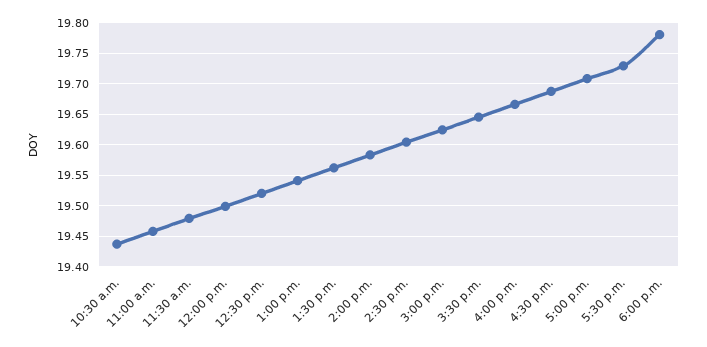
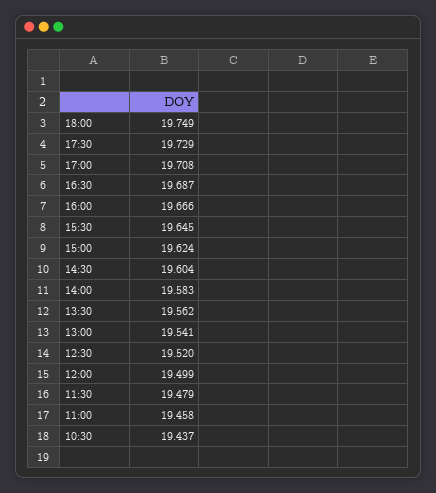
6:00 p.m.: 19.78 -> 19.749

